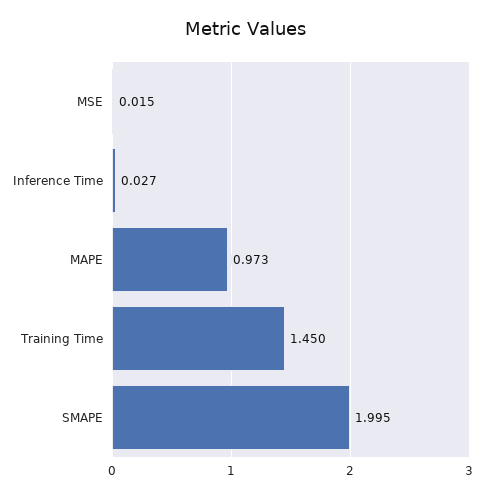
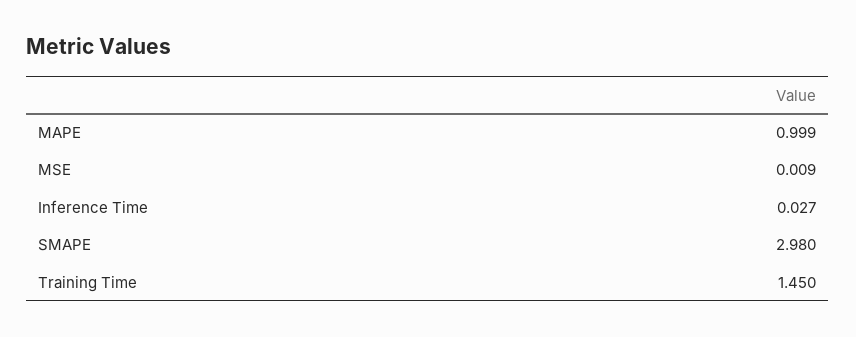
MSE: 0.015 -> 0.009
MAPE: 0.973 -> 0.999
SMAPE: 1.995 -> 2.98

